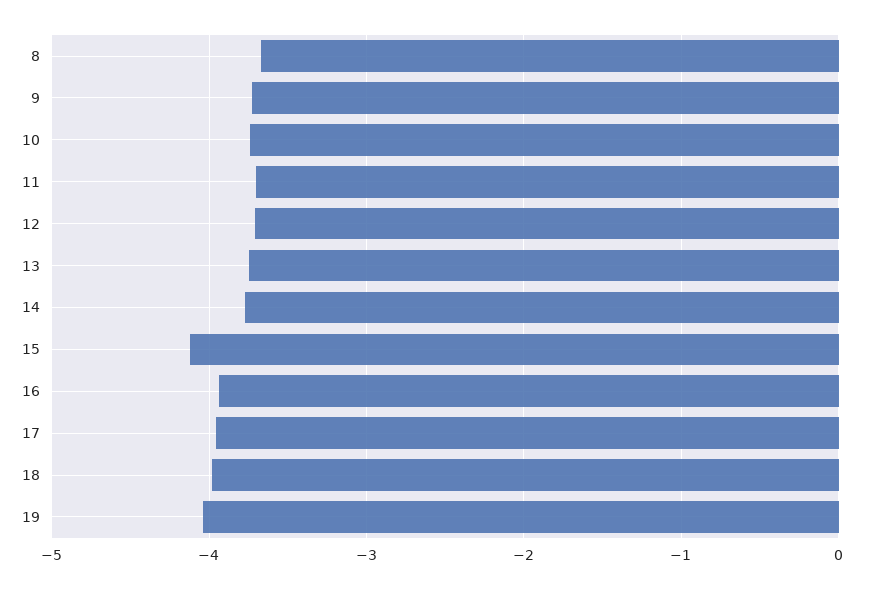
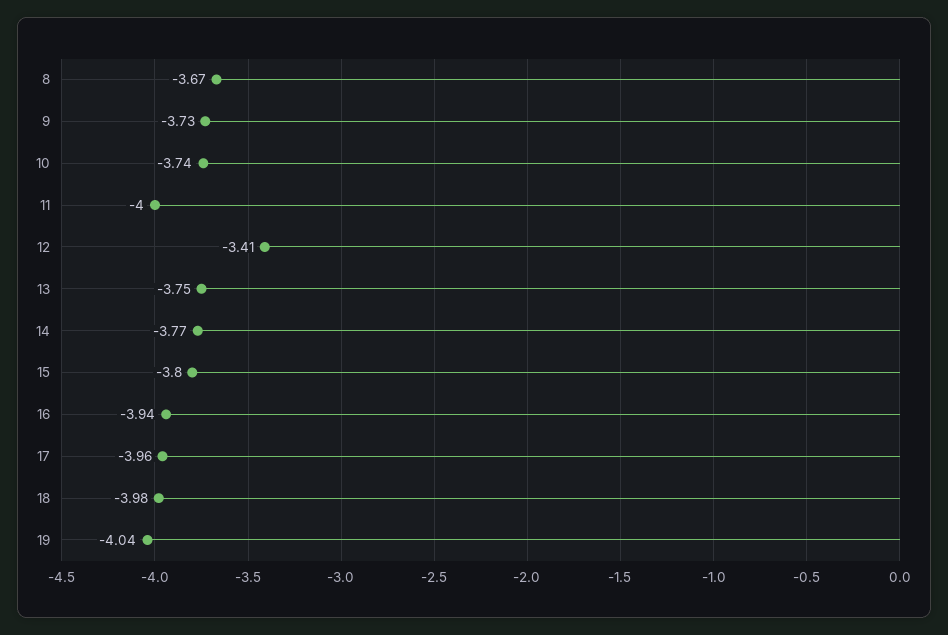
11: -3.7 -> -4
12: -3.7 -> -3.41
15: -4.1 -> -3.8

